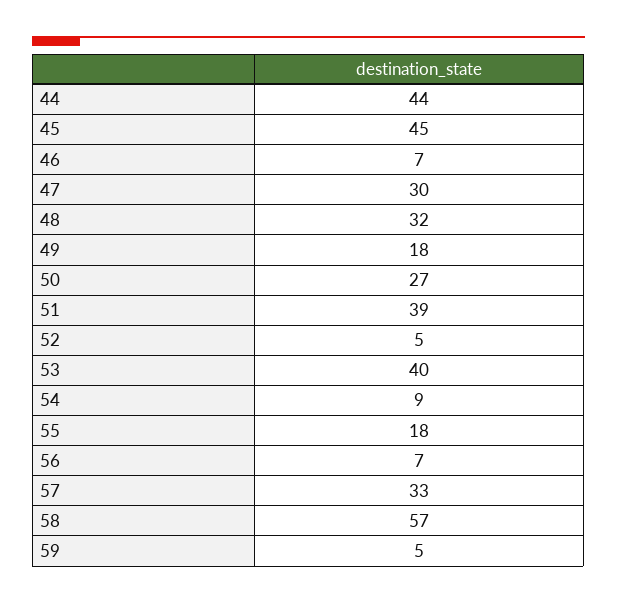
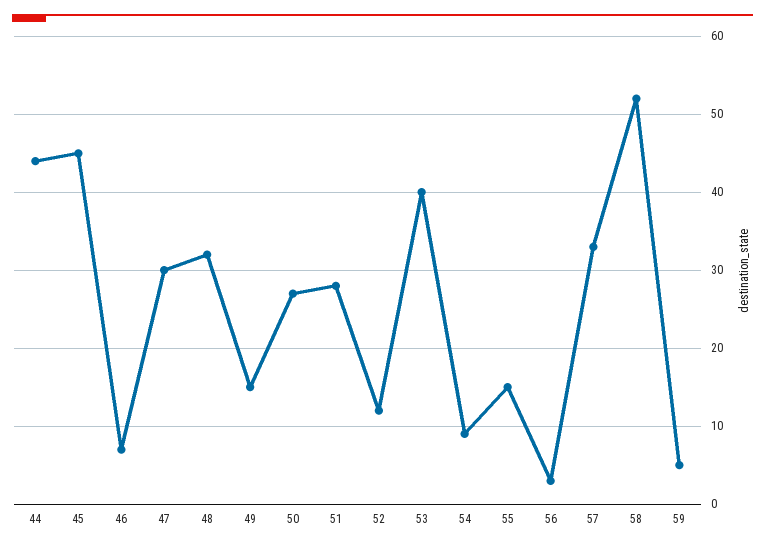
49: 18 -> 15
51: 39 -> 28
52: 5 -> 12
55: 18 -> 15
56: 7 -> 3
58: 57 -> 52

